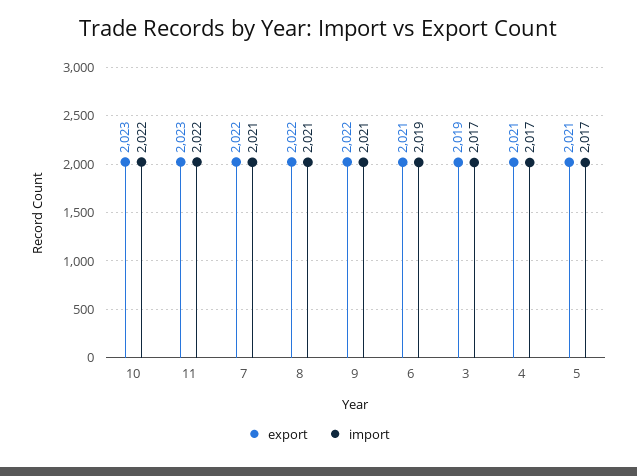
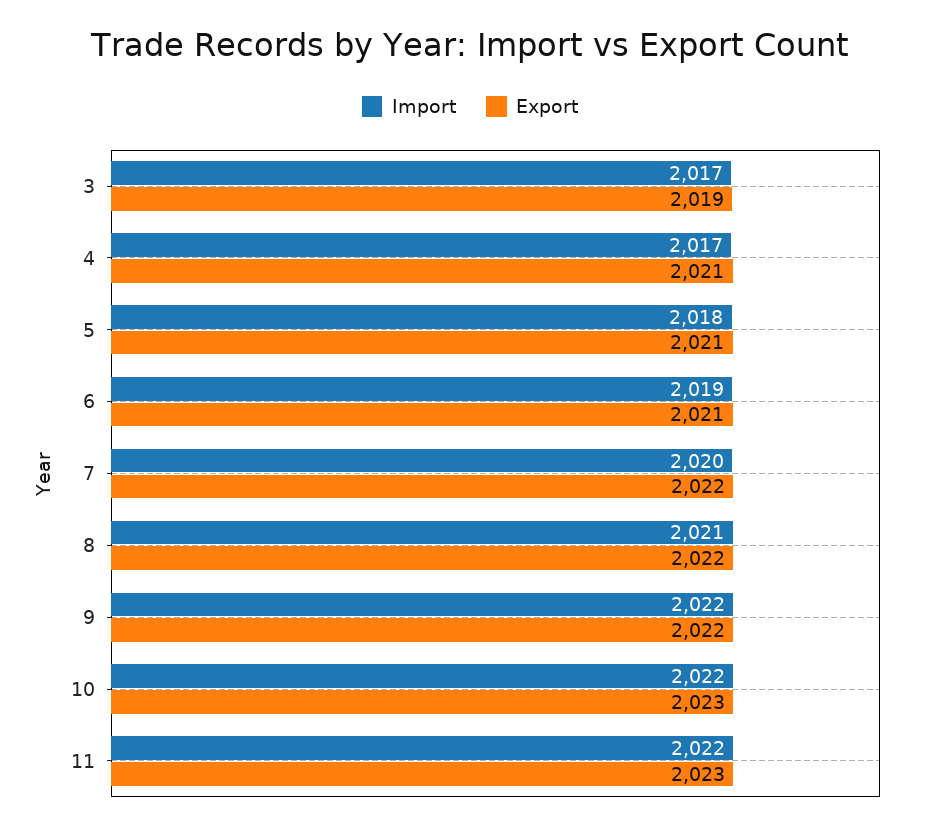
import, 7: 2021 -> 2020
import, 9: 2021 -> 2022
import, 5: 2017 -> 2018

